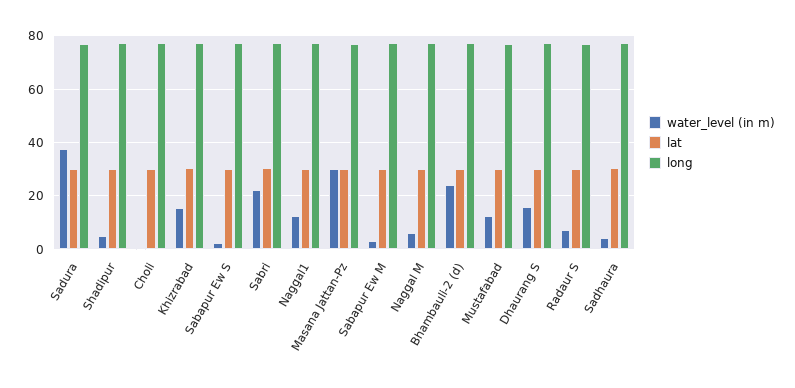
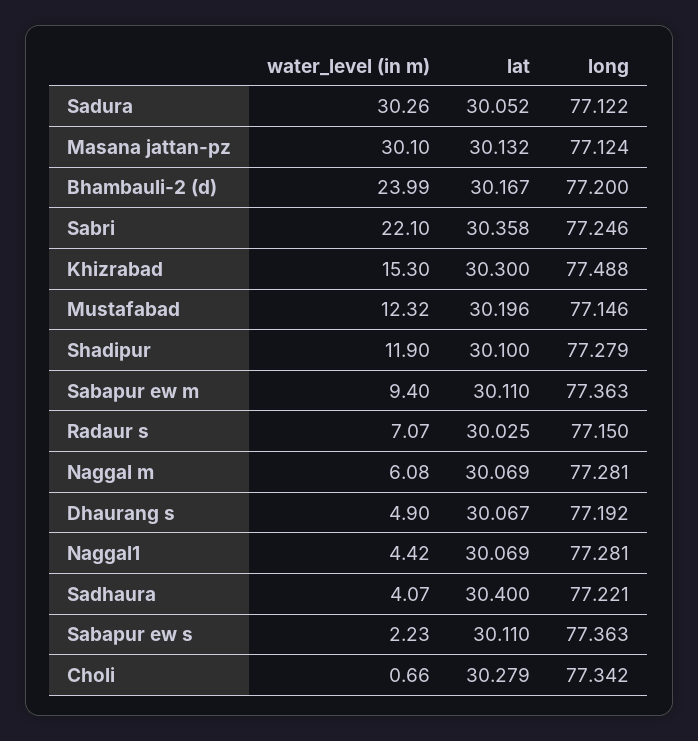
water_level (in m), Sadura: 37.5 -> 30.26
water_level (in m), Shadipur: 5 -> 11.9
water_level (in m), Naggal1: 12.5 -> 4.42
water_level (in m), Sabapur Ew M: 2.5 -> 9.4
water_level (in m), Dhaurang S: 15 -> 4.9

